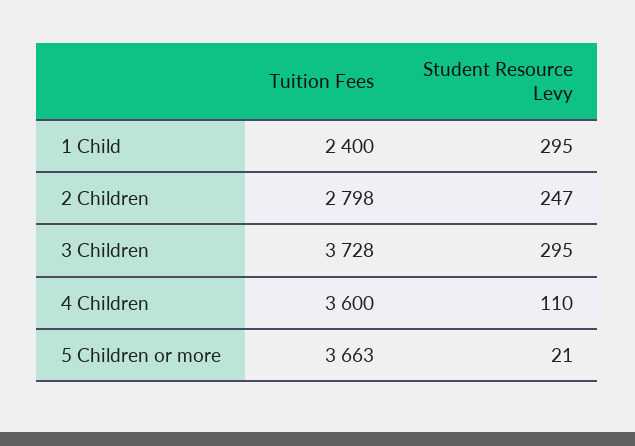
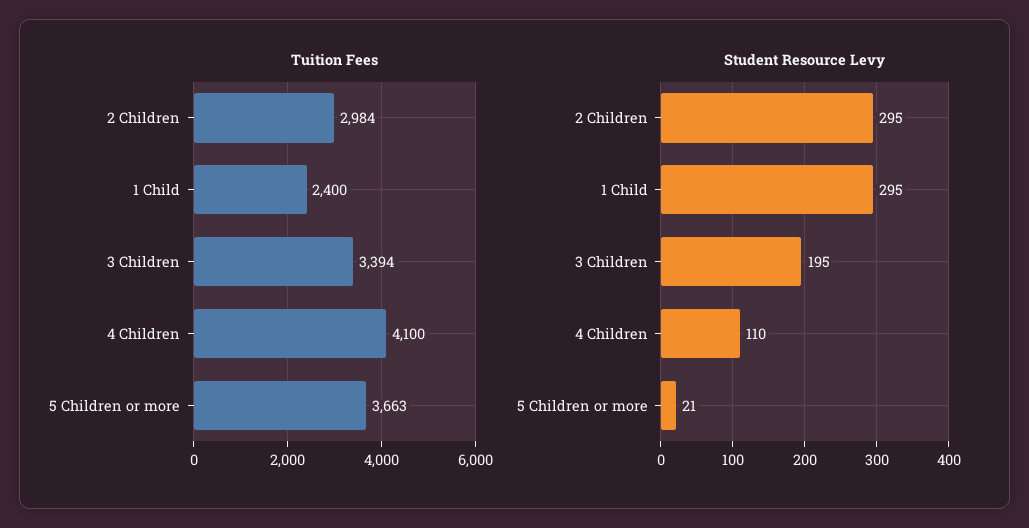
Tuition Fees, 2 Children: 2798 -> 2984
Student Resource Levy, 2 Children: 247 -> 295
Tuition Fees, 3 Children: 3728 -> 3394
Student Resource Levy, 3 Children: 295 -> 195
Tuition Fees, 4 Children: 3600 -> 4100

